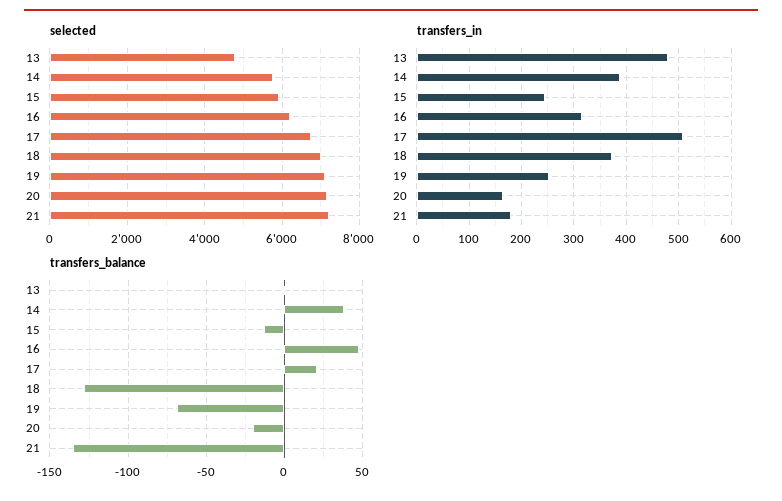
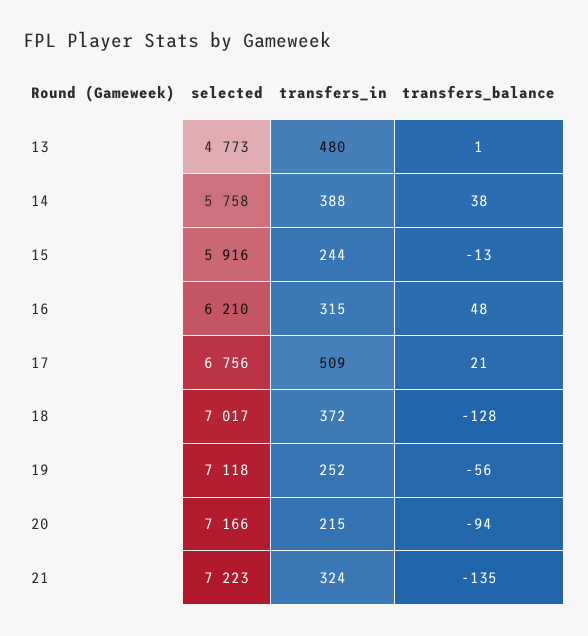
transfers_in, 20: 160 -> 215
transfers_in, 21: 180 -> 324
transfers_balance, 19: -70 -> -56
transfers_balance, 20: -20 -> -94

